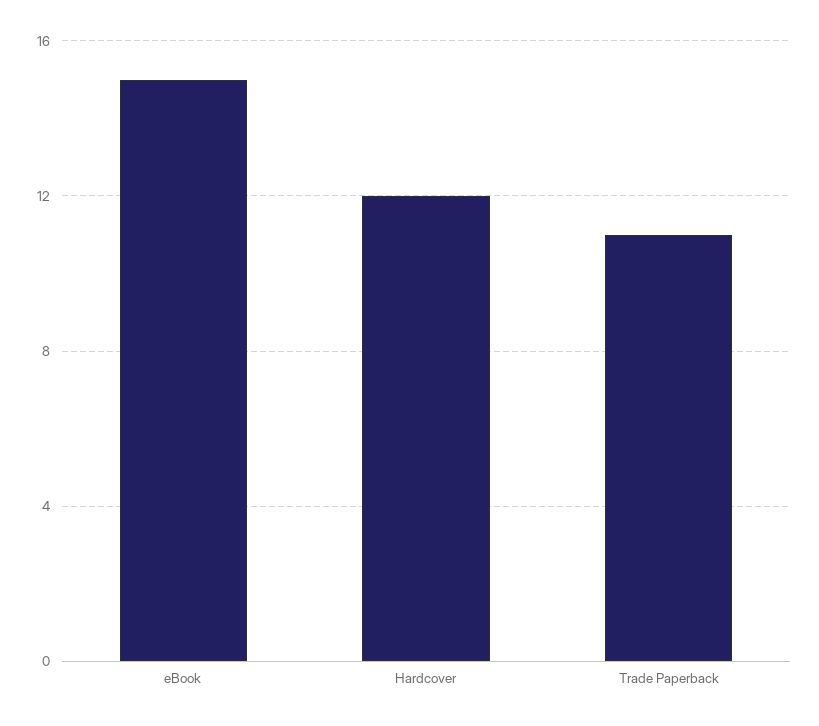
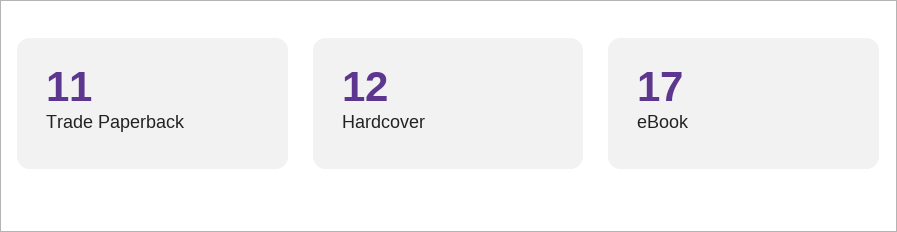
eBook: 15 -> 17

